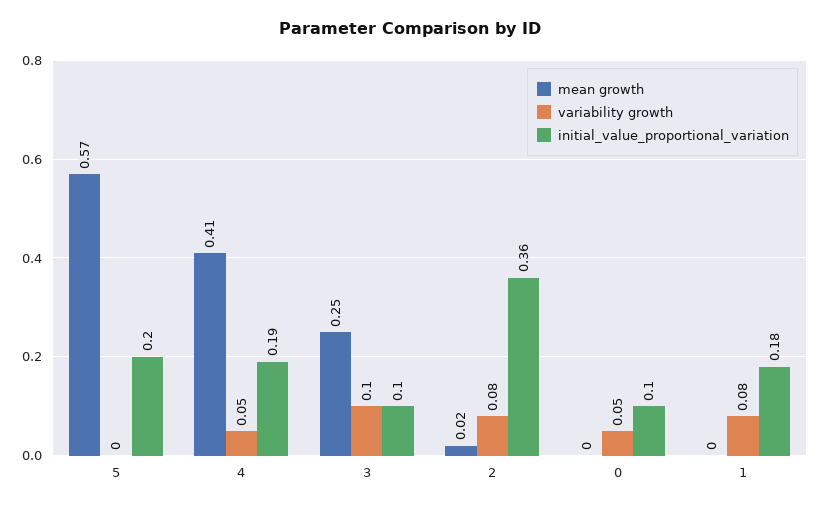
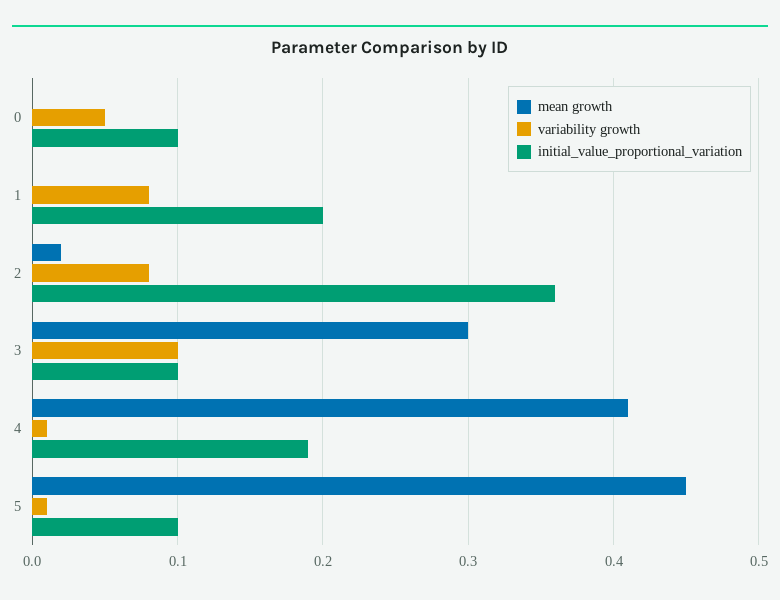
mean growth, 5: 0.57 -> 0.45
variability growth, 5: 0 -> 0.01
initial_value_proportional_variation, 5: 0.2 -> 0.1
variability growth, 4: 0.05 -> 0.01
mean growth, 3: 0.25 -> 0.3
initial_value_proportional_variation, 1: 0.18 -> 0.2

